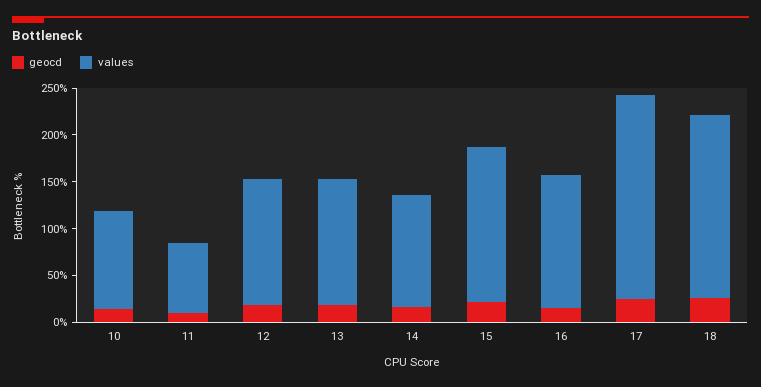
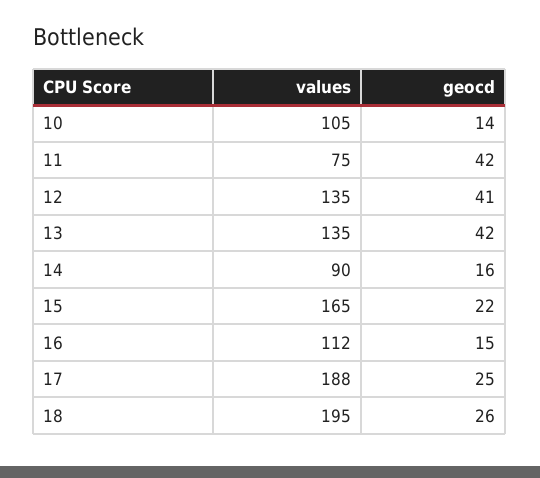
geocd, 11: 10 -> 42
geocd, 12: 20 -> 41
geocd, 13: 20 -> 42
values, 14: 120 -> 90
values, 16: 140 -> 112
values, 17: 220 -> 188

